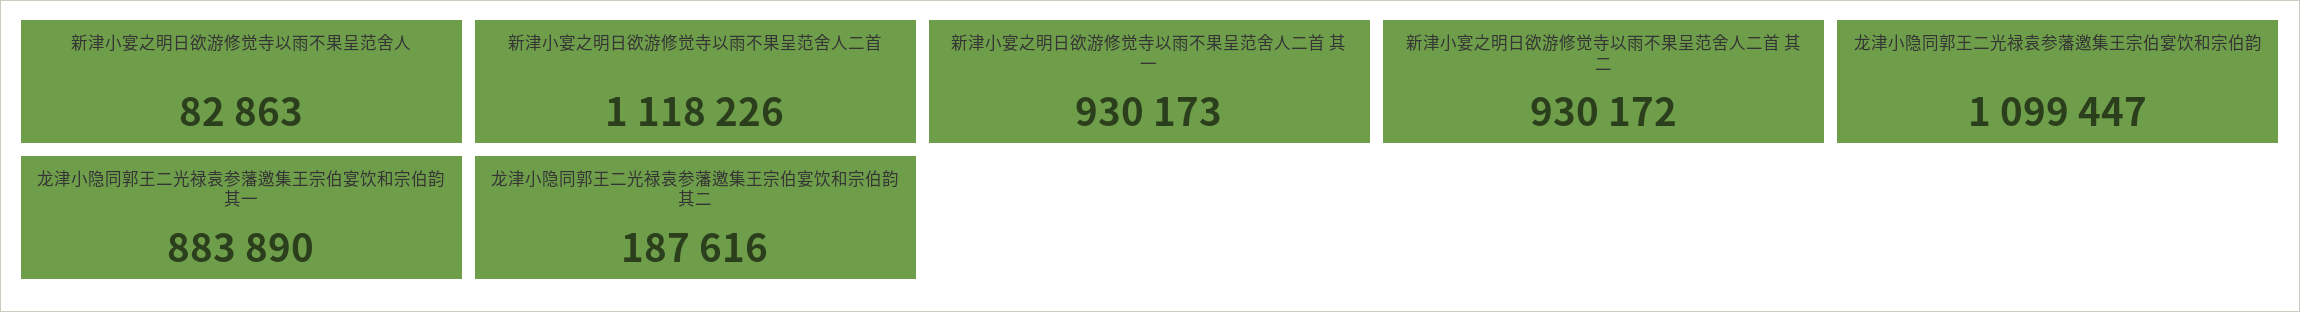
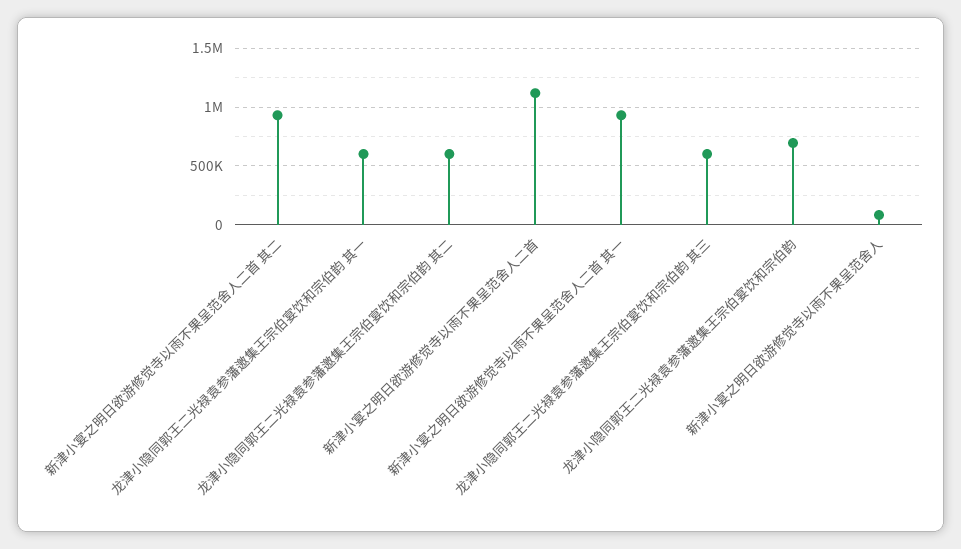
龙津小隐同郭王二光禄袁参藩邀集王宗伯宴饮和宗伯韵: 1099447 -> 700000
龙津小隐同郭王二光禄袁参藩邀集王宗伯宴饮和宗伯韵 其一: 883890 -> 600000
龙津小隐同郭王二光禄袁参藩邀集王宗伯宴饮和宗伯韵 其二: 187616 -> 600000
龙津小隐同郭王二光禄袁参藩邀集王宗伯宴饮和宗伯韵 其三: none -> 600000

